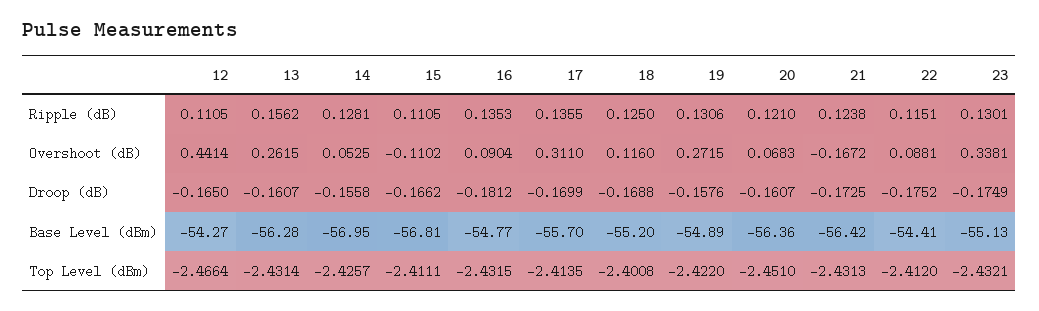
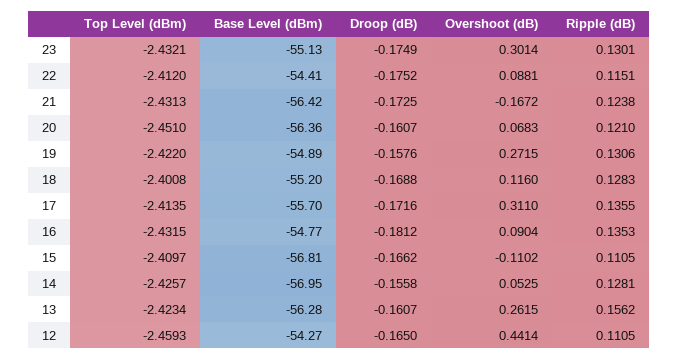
18, Ripple (dB): 0.125 -> 0.1283
23, Overshoot (dB): 0.3381 -> 0.3014
17, Droop (dB): -0.1699 -> -0.1716
12, Top Level (dBm): -2.4664 -> -2.4593
13, Top Level (dBm): -2.4314 -> -2.4234
15, Top Level (dBm): -2.4111 -> -2.4097

